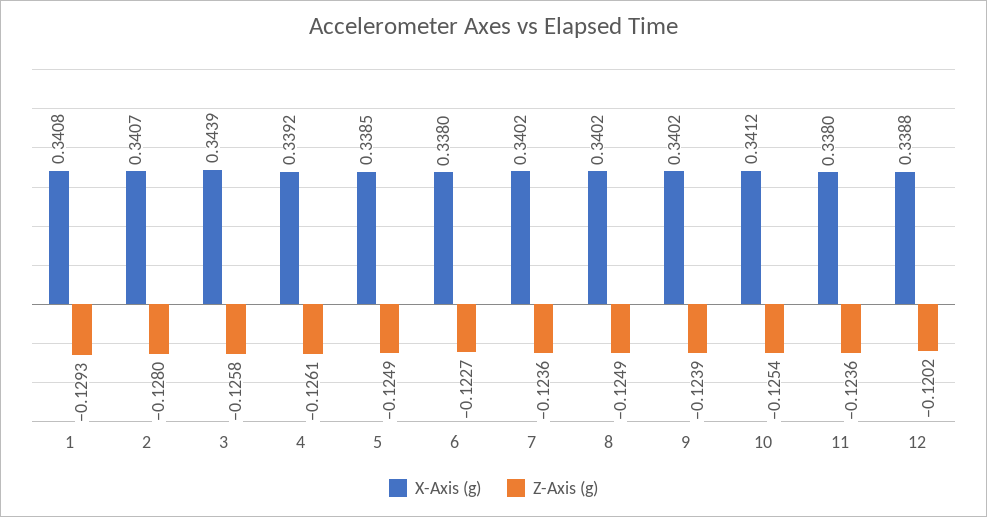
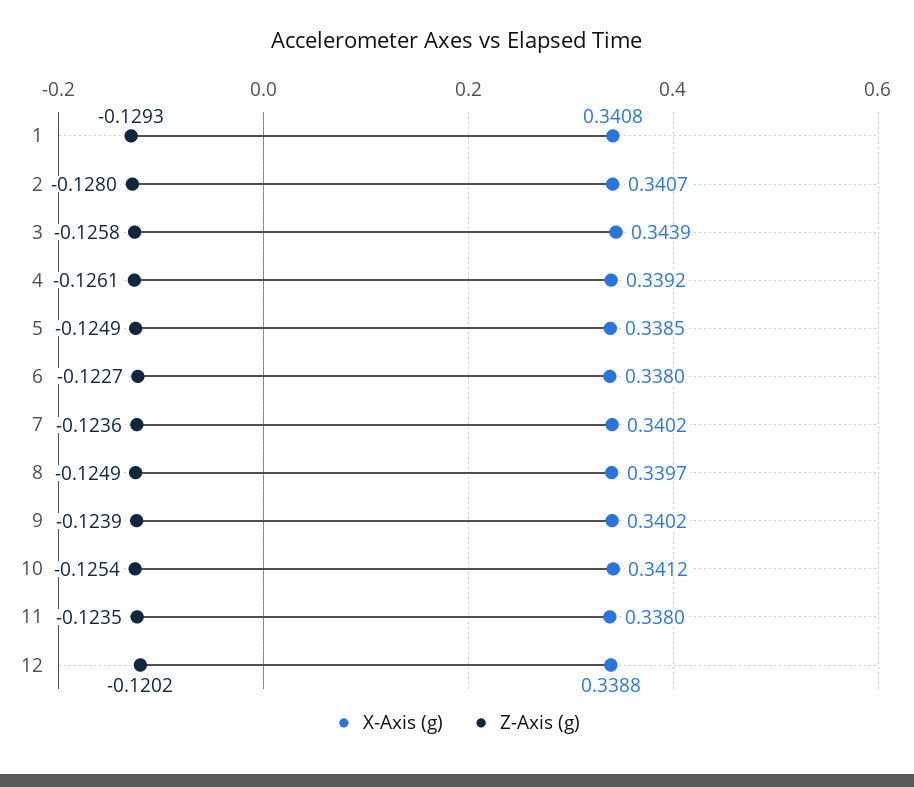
X-Axis (g), 8: 0.3402 -> 0.3397
Z-Axis (g), 11: -0.1236 -> -0.1235

